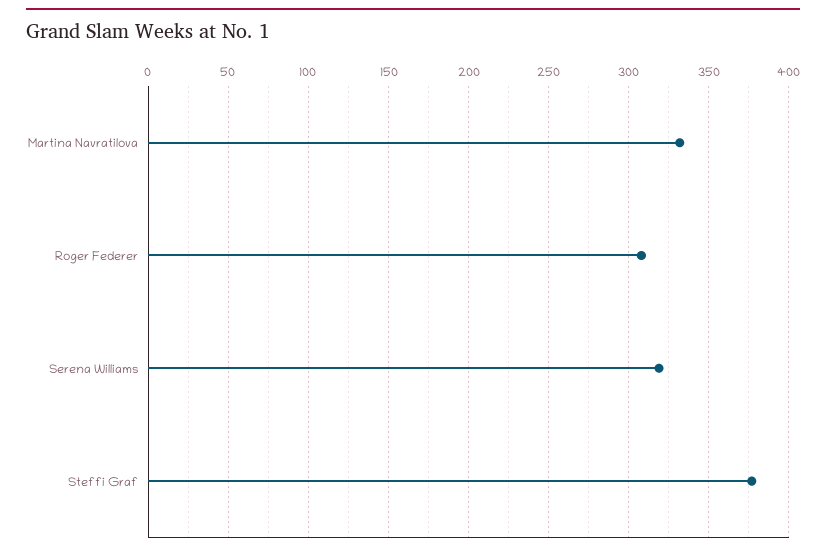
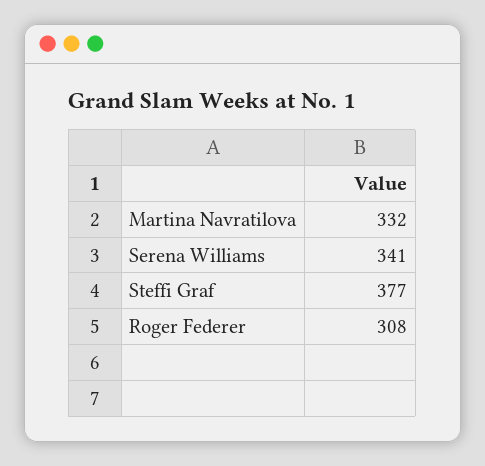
Serena Williams: 320 -> 341

